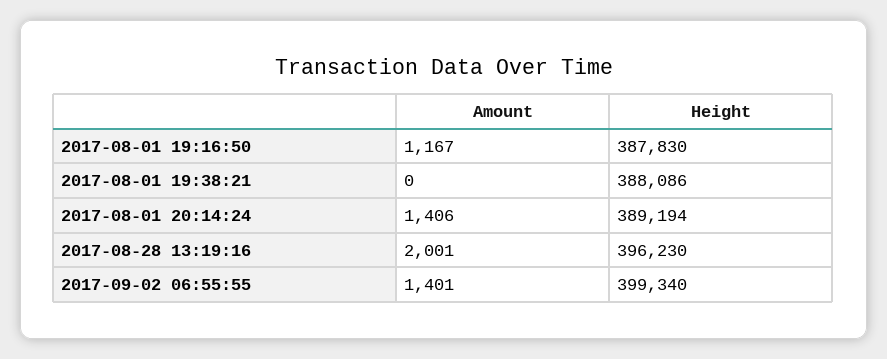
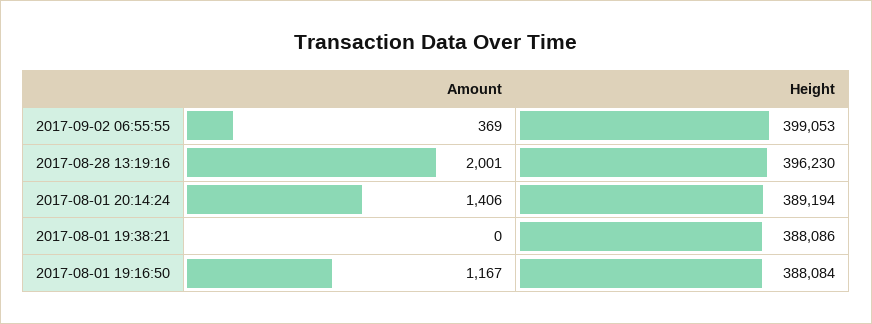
Height, 2017-08-01 19:16:50: 387830 -> 388084
Amount, 2017-09-02 06:55:55: 1401 -> 369
Height, 2017-09-02 06:55:55: 399340 -> 399053

